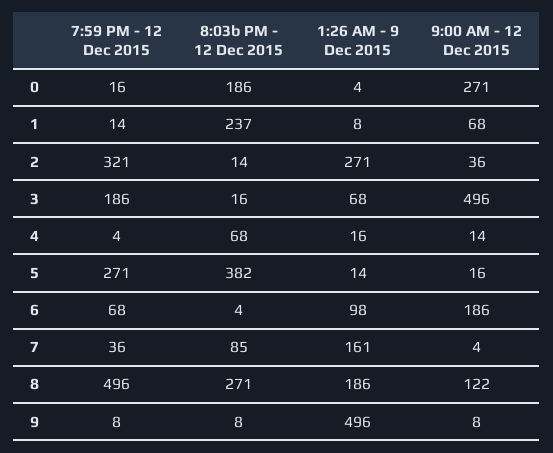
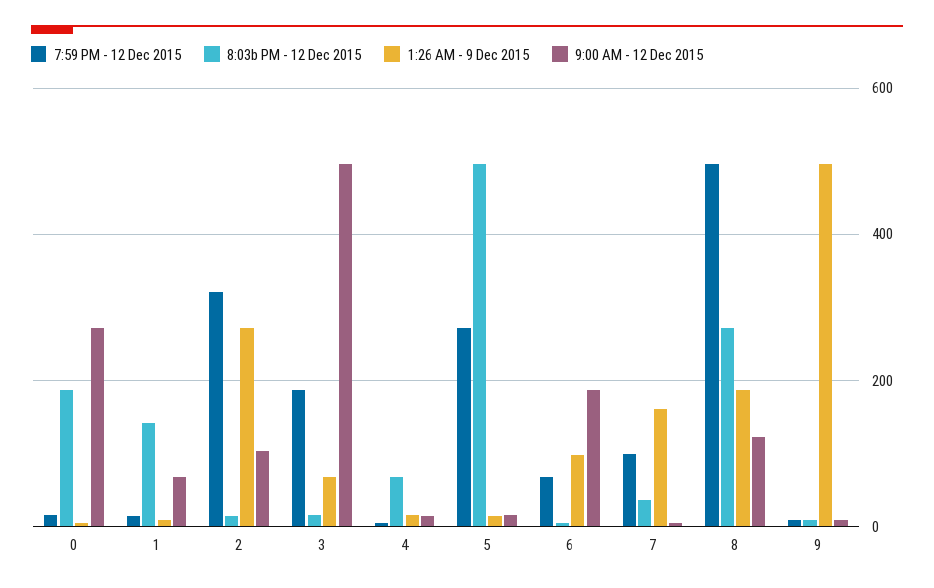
8:03b PM - 12 Dec 2015, 1: 237 -> 140
9:00 AM - 12 Dec 2015, 2: 36 -> 100
8:03b PM - 12 Dec 2015, 5: 382 -> 500
7:59 PM - 12 Dec 2015, 7: 36 -> 100
8:03b PM - 12 Dec 2015, 7: 85 -> 40

